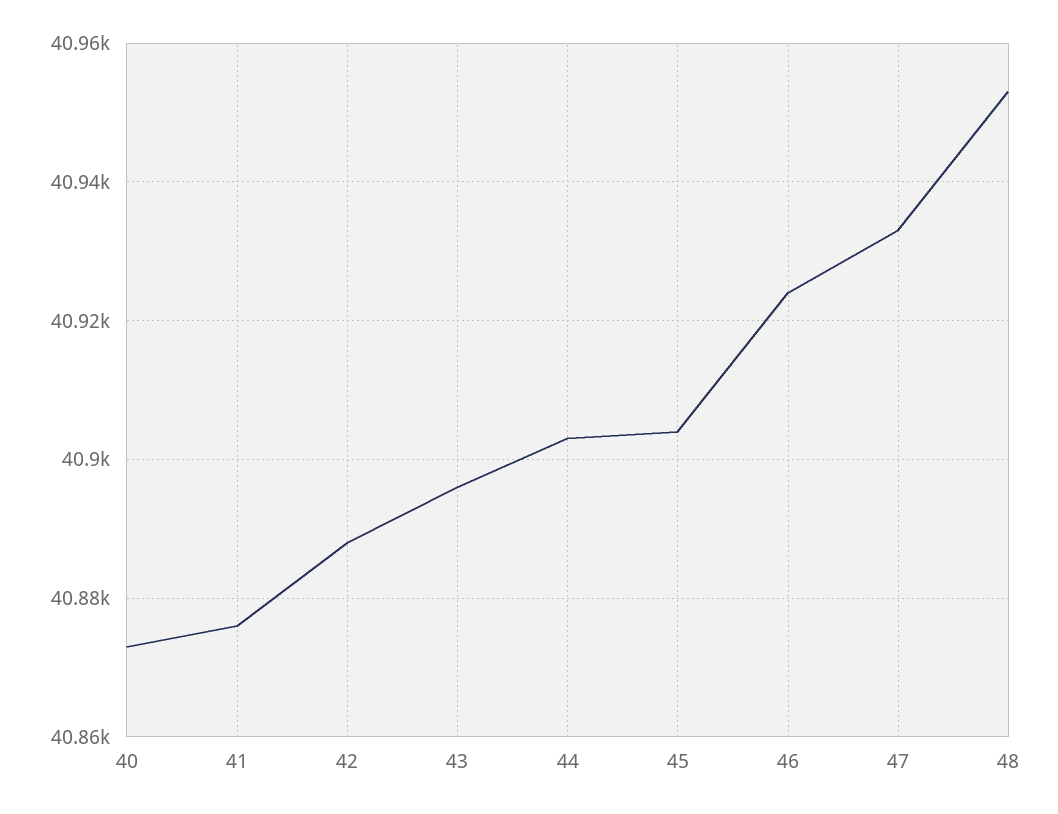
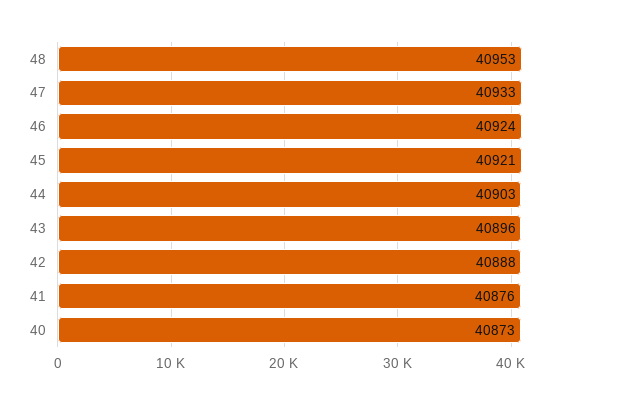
45: 40905 -> 40921

